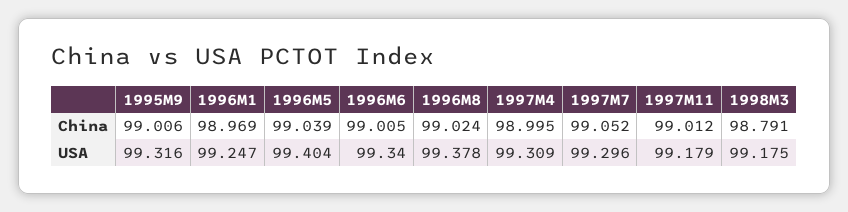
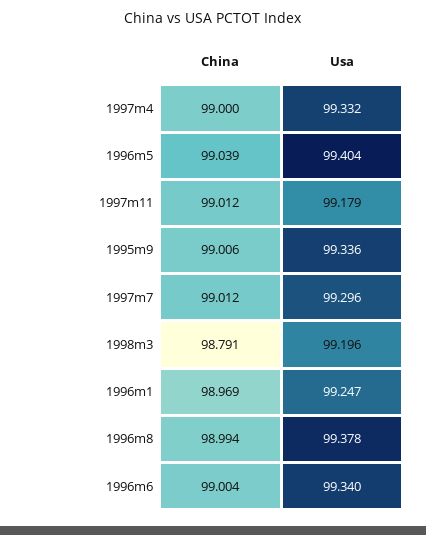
1996M6, China: 99.005 -> 99.004
1996M8, China: 99.024 -> 98.994
1997M4, China: 98.995 -> 99
1997M7, China: 99.052 -> 99.012
1995M9, USA: 99.316 -> 99.336
1997M4, USA: 99.309 -> 99.332
1998M3, USA: 99.175 -> 99.196

